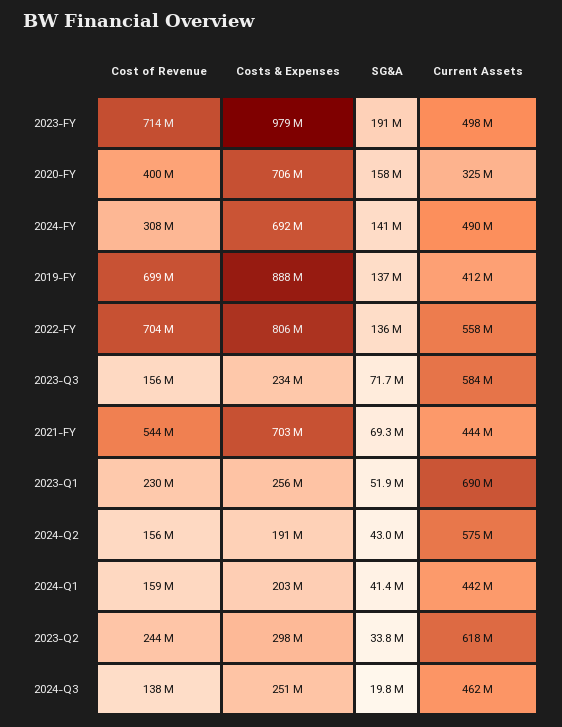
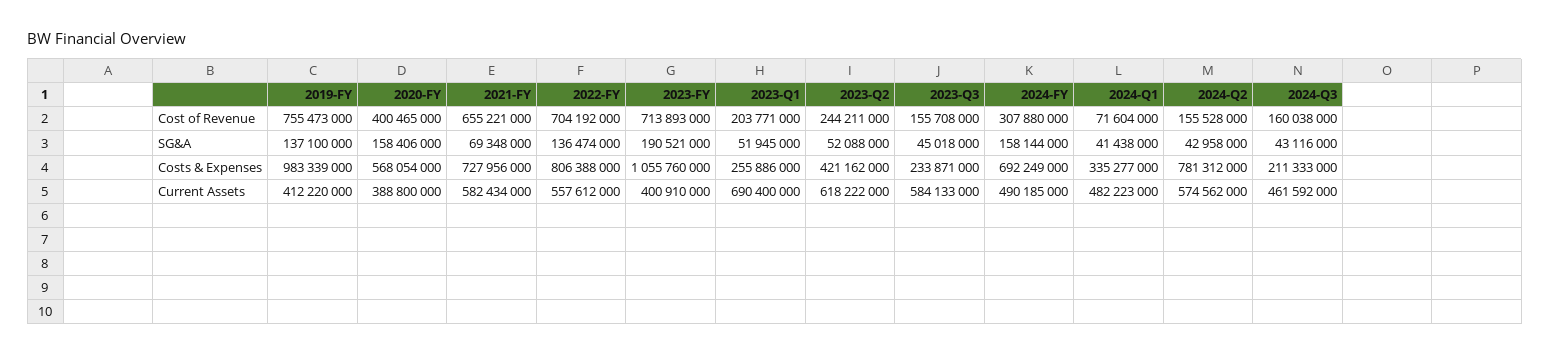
Costs & Expenses, 2023-FY: 979000000 -> 1055760000
Current Assets, 2023-FY: 498000000 -> 400910000
Costs & Expenses, 2020-FY: 706000000 -> 568054000
Current Assets, 2020-FY: 325000000 -> 388800000
SG&A, 2024-FY: 141000000 -> 158144000
Cost of Revenue, 2019-FY: 699000000 -> 755473000
Costs & Expenses, 2019-FY: 888000000 -> 983339000
SG&A, 2023-Q3: 71700000 -> 45018000
Cost of Revenue, 2021-FY: 544000000 -> 655221000
Costs & Expenses, 2021-FY: 703000000 -> 727956000
Current Assets, 2021-FY: 444000000 -> 582434000
Cost of Revenue, 2023-Q1: 230000000 -> 203771000
Costs & Expenses, 2024-Q2: 191000000 -> 781312000
Cost of Revenue, 2024-Q1: 159000000 -> 71604000
Costs & Expenses, 2024-Q1: 203000000 -> 335277000
Current Assets, 2024-Q1: 442000000 -> 482223000
Costs & Expenses, 2023-Q2: 298000000 -> 421162000
SG&A, 2023-Q2: 33800000 -> 52088000
Cost of Revenue, 2024-Q3: 138000000 -> 160038000
Costs & Expenses, 2024-Q3: 251000000 -> 211333000
SG&A, 2024-Q3: 19800000 -> 43116000

